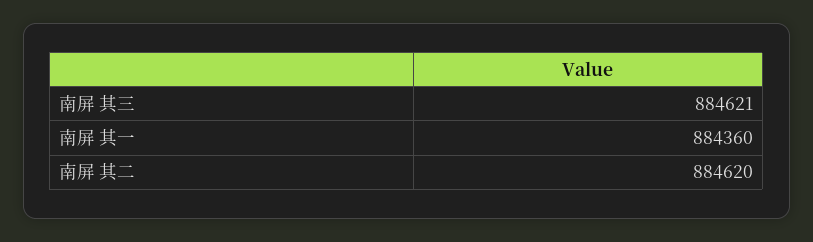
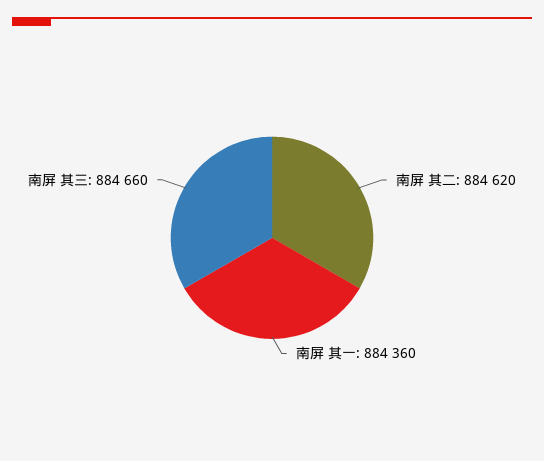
南屏 其三: 884621 -> 884660

